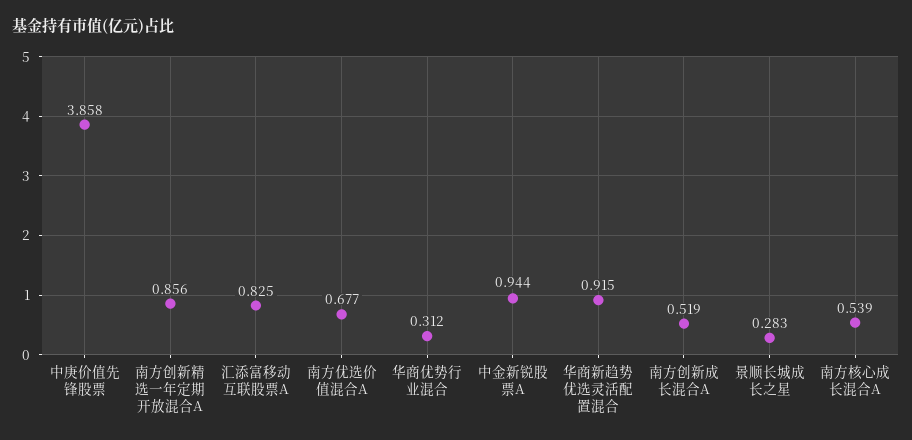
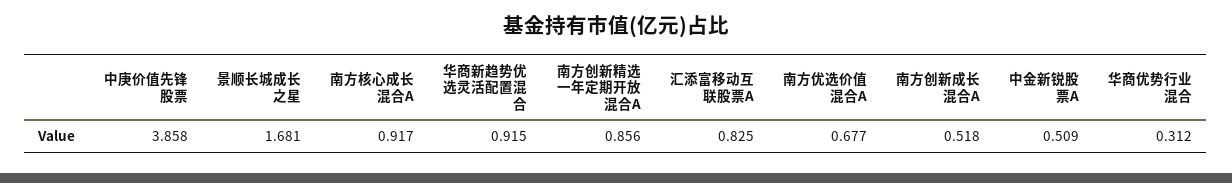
中金新锐股票A: 0.944 -> 0.509
南方创新成长混合A: 0.519 -> 0.518
景顺长城成长之星: 0.283 -> 1.681
南方核心成长混合A: 0.539 -> 0.917

